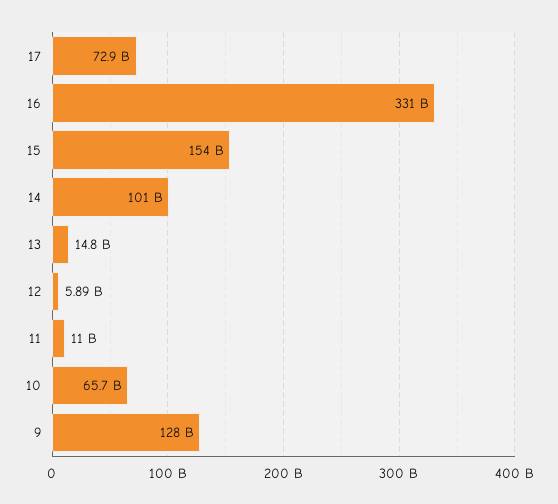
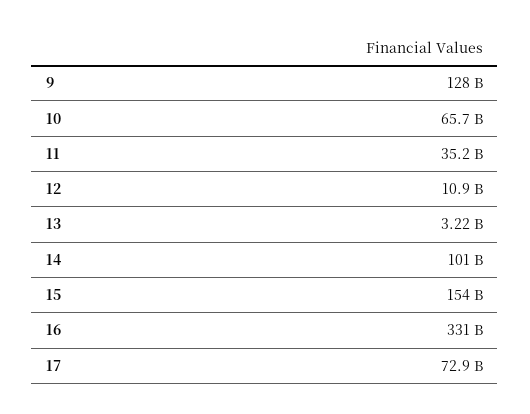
13: 14800000000 -> 3220000000
12: 5890000000 -> 10900000000
11: 11000000000 -> 35200000000

